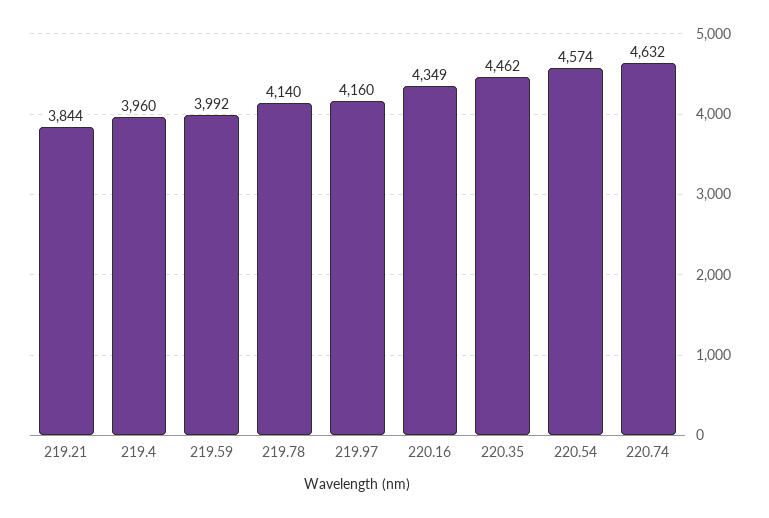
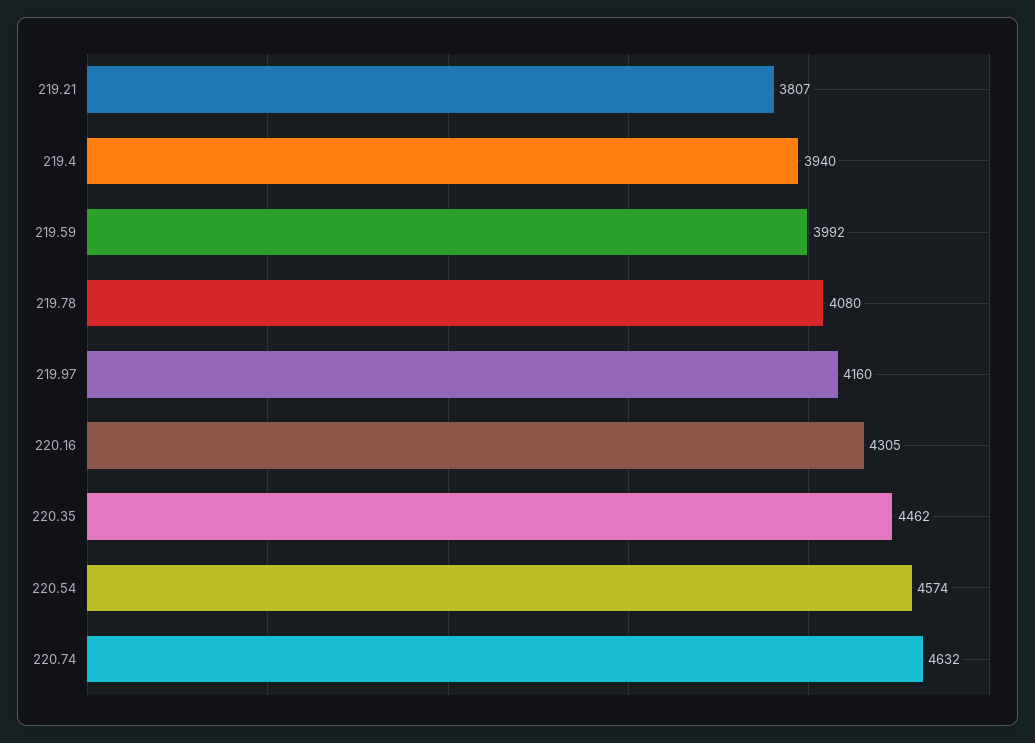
219.21: 3844 -> 3807
219.4: 3960 -> 3940
219.78: 4140 -> 4080
220.16: 4349 -> 4305

